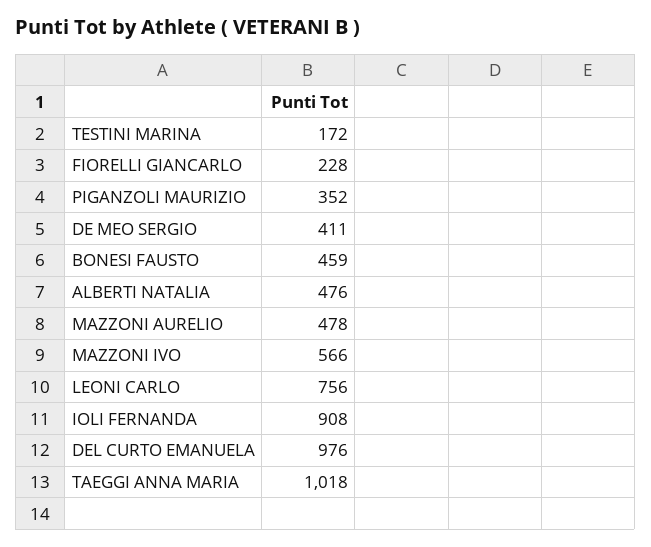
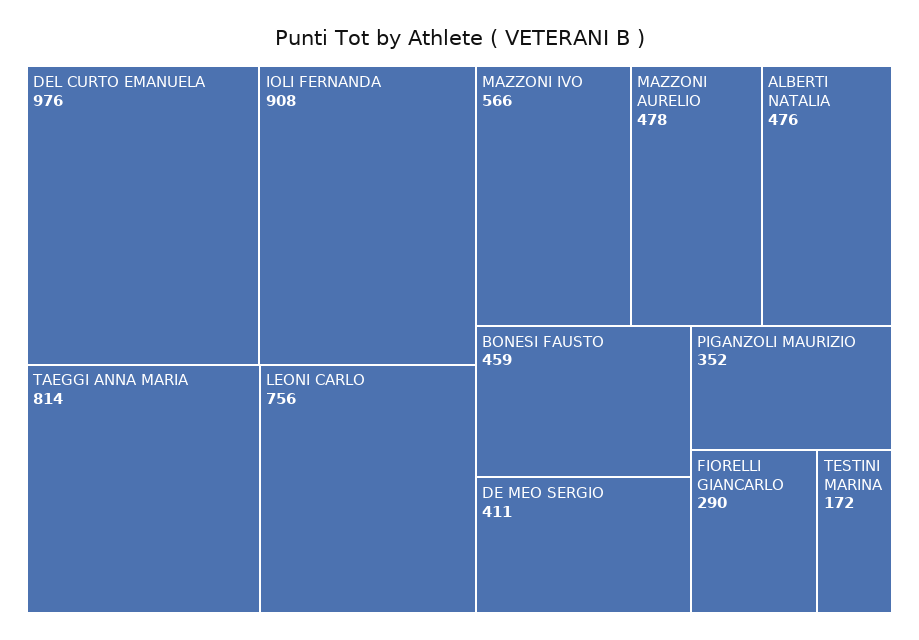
FIORELLI GIANCARLO: 228 -> 290
TAEGGI ANNA MARIA: 1018 -> 814

